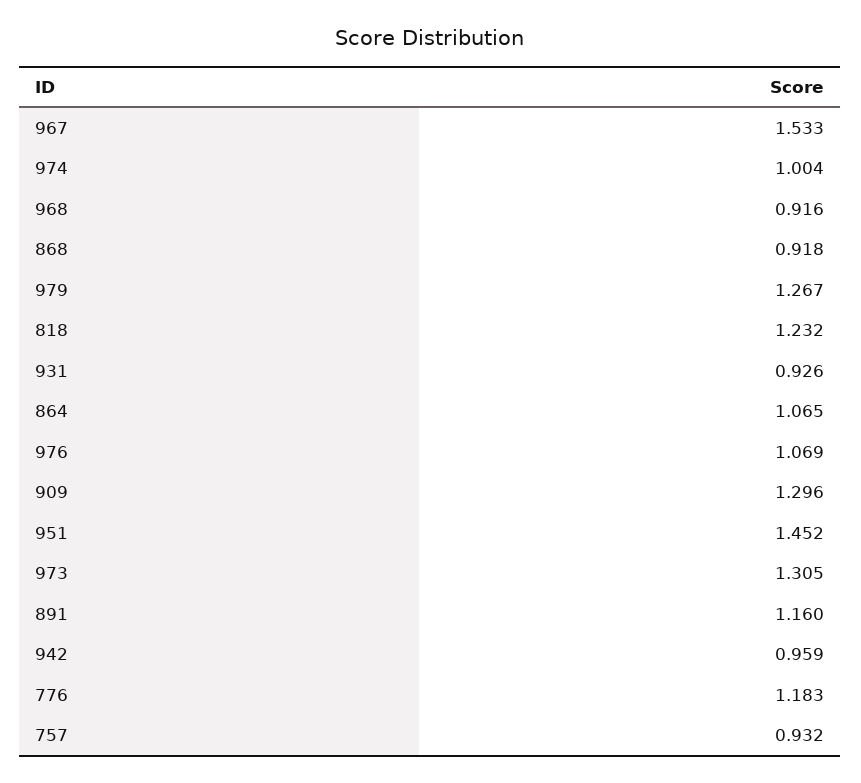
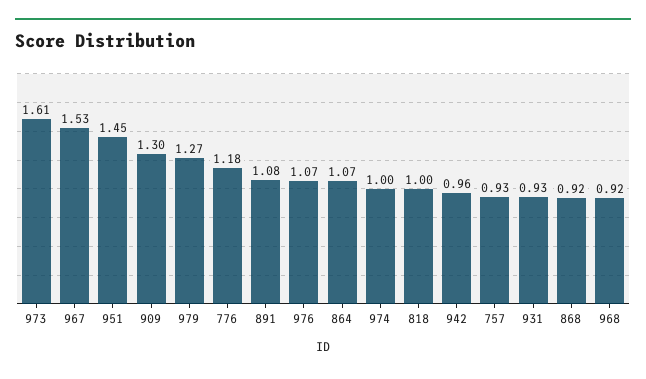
818: 1.232 -> 1
973: 1.305 -> 1.61
891: 1.16 -> 1.08

